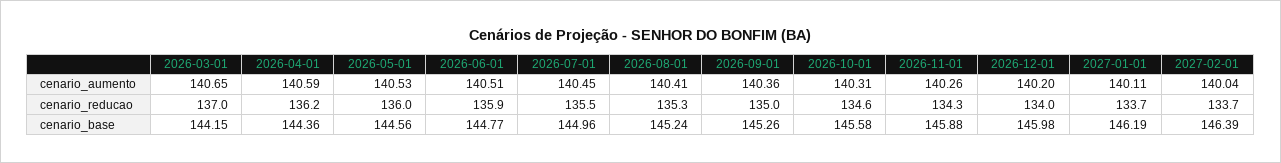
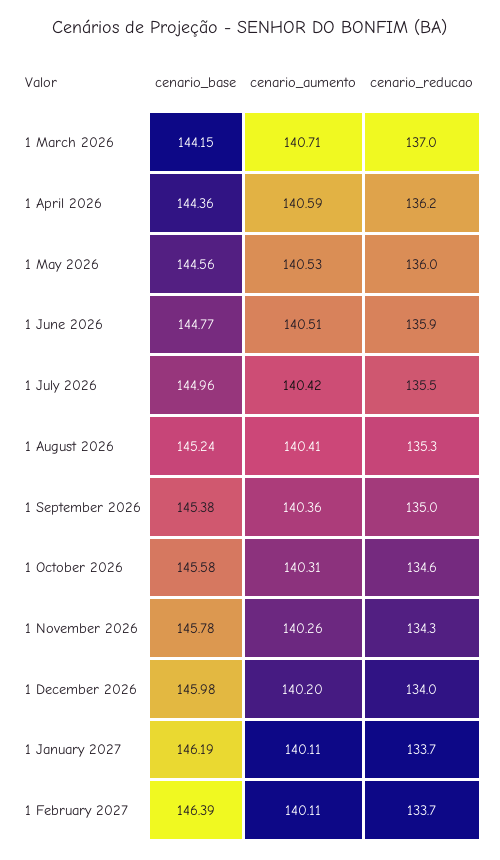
2026-03-01, cenario_aumento: 140.65 -> 140.71
2026-07-01, cenario_aumento: 140.45 -> 140.42
2027-02-01, cenario_aumento: 140.04 -> 140.11
2026-09-01, cenario_base: 145.26 -> 145.38
2026-11-01, cenario_base: 145.88 -> 145.78

